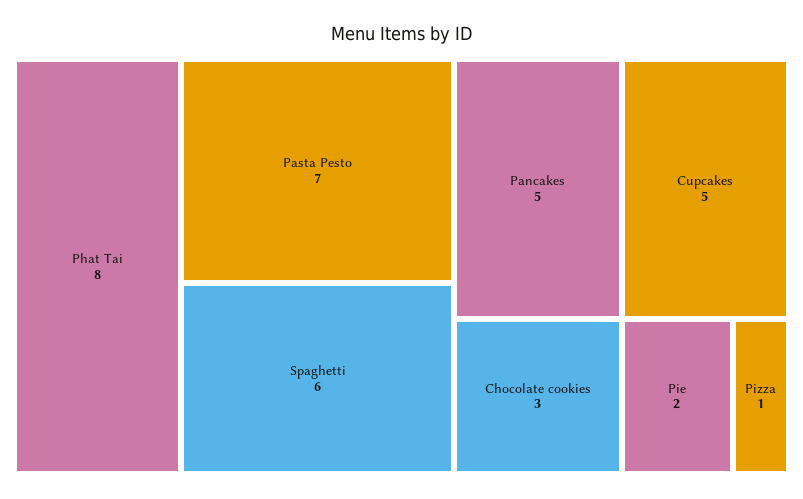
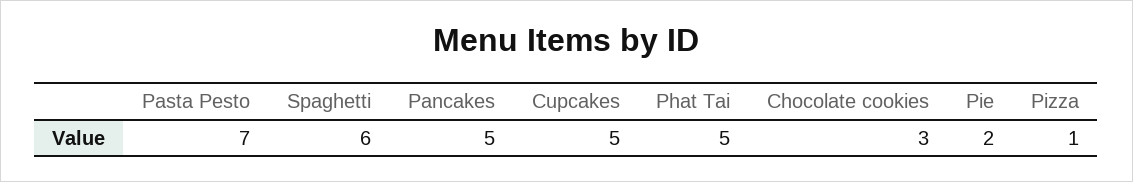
Phat Tai: 8 -> 5

